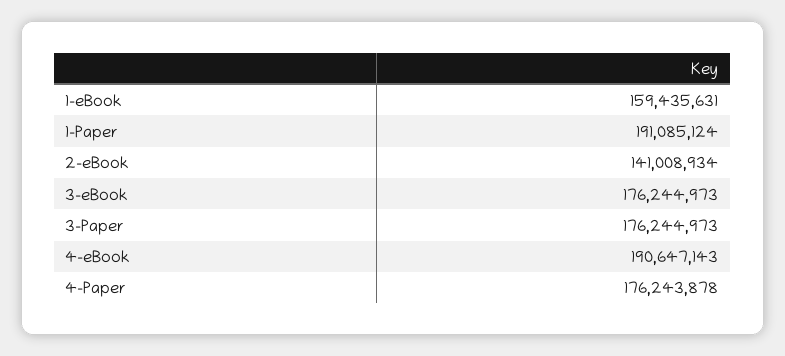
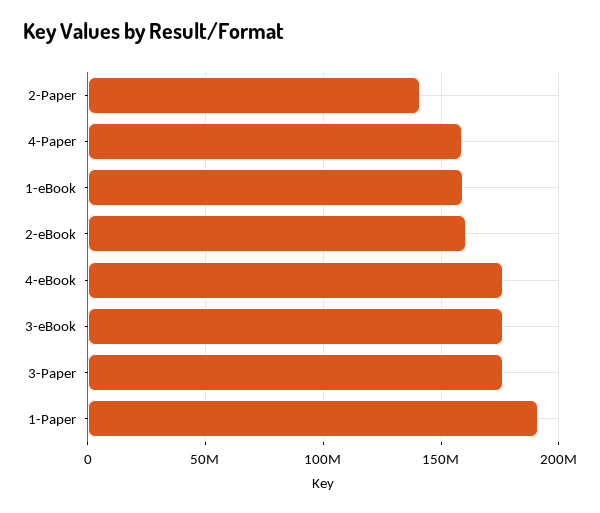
2-eBook: 141008934 -> 160000000
4-eBook: 190647143 -> 175000000
4-Paper: 176243878 -> 160000000
2-Paper: none -> 140000000

